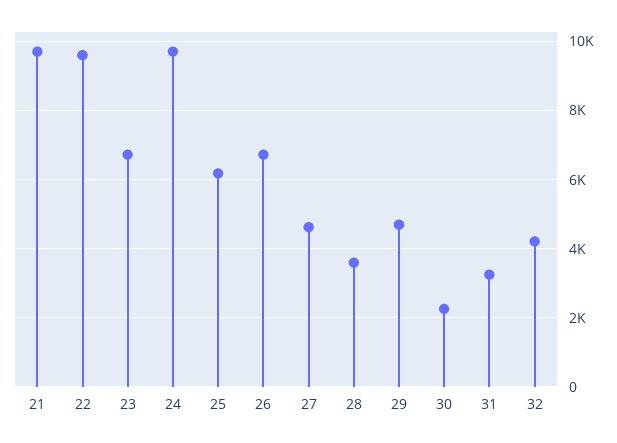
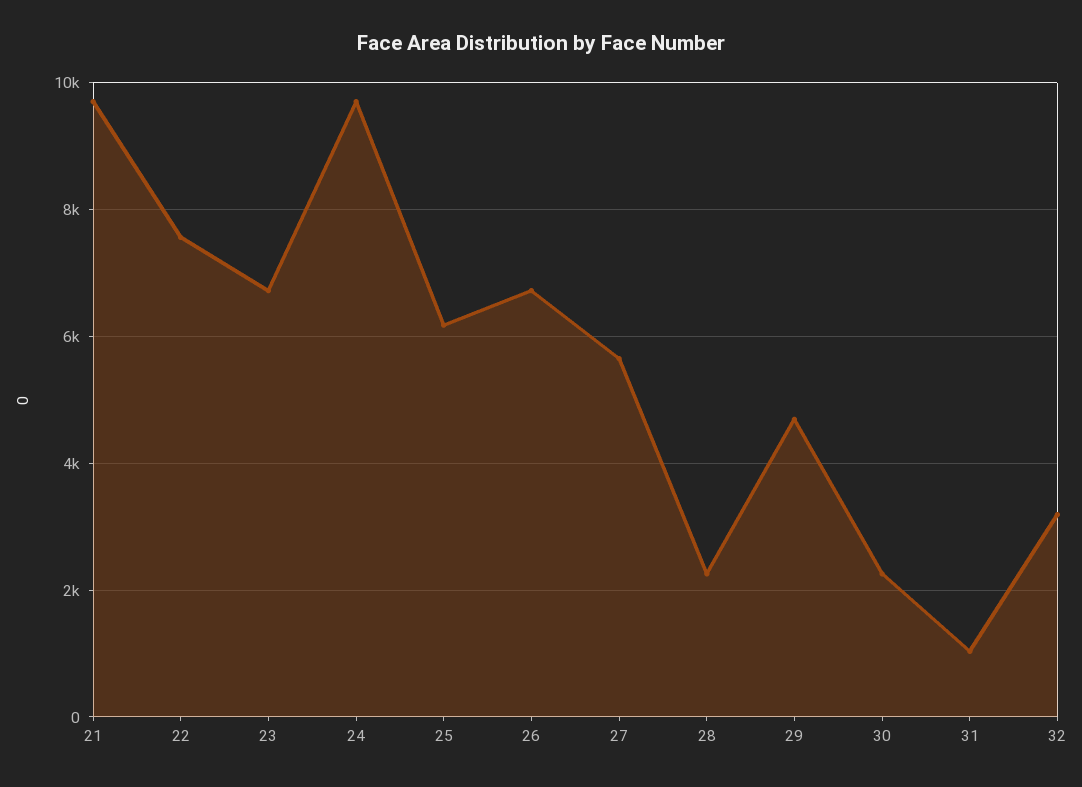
22: 9600 -> 7600
27: 4600 -> 5600
28: 3600 -> 2200
31: 3200 -> 1000
32: 4200 -> 3200

